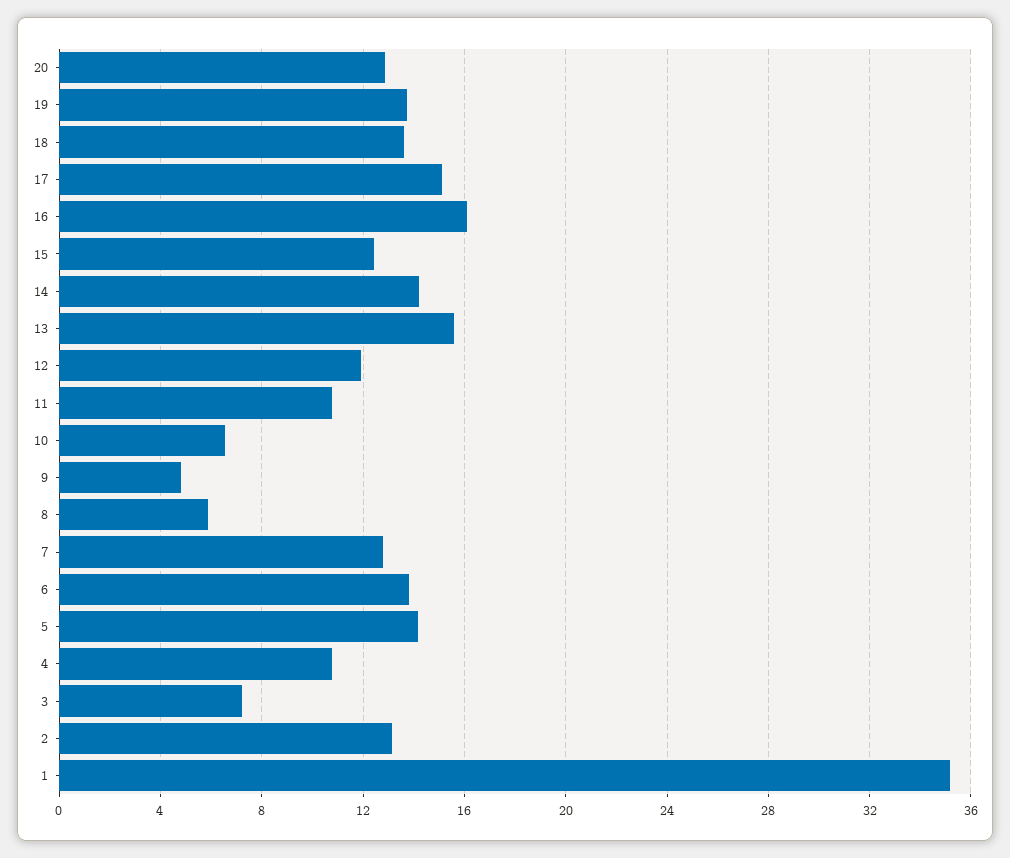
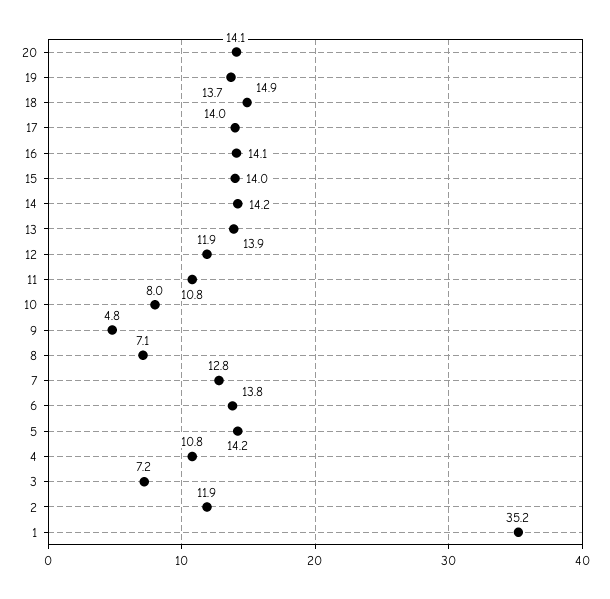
20: 13 -> 14.1
18: 13.5 -> 14.9
17: 15 -> 14
16: 16 -> 14.1
15: 12.5 -> 14
13: 15.5 -> 13.9
10: 6.5 -> 8
8: 6 -> 7.1
2: 13 -> 11.9

